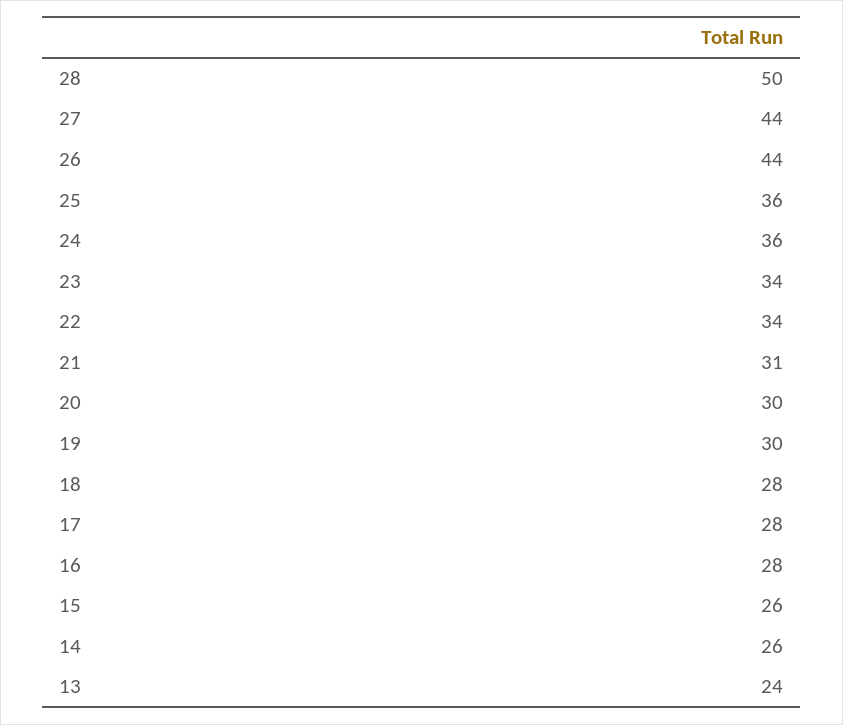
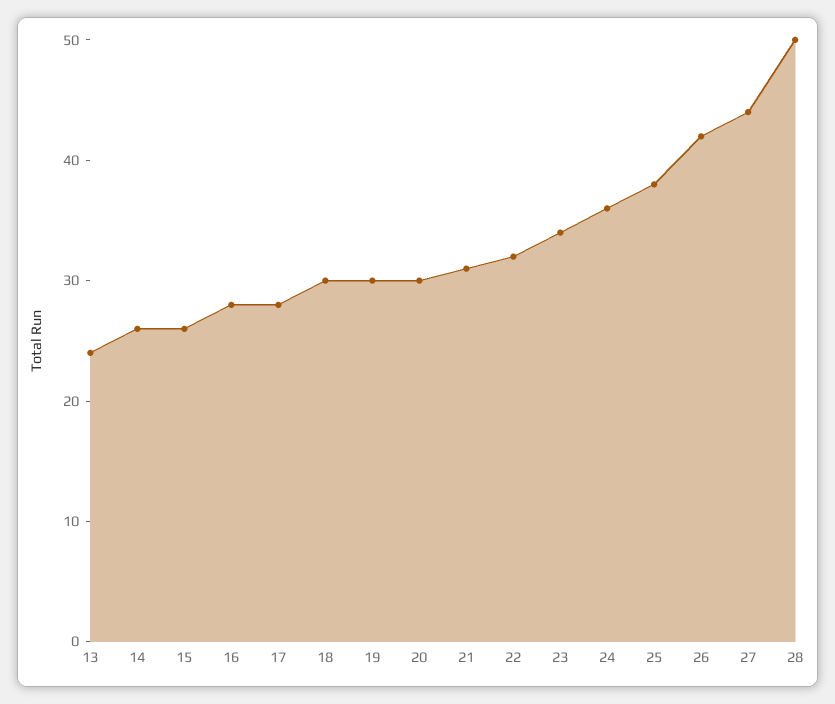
26: 44 -> 42
25: 36 -> 38
22: 34 -> 32
18: 28 -> 30

